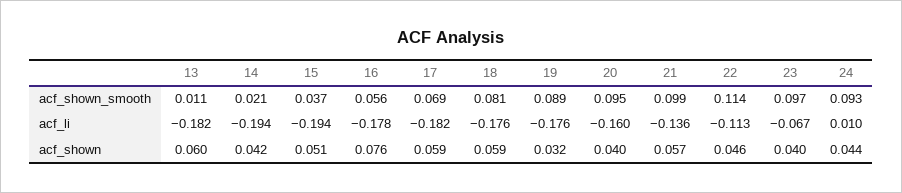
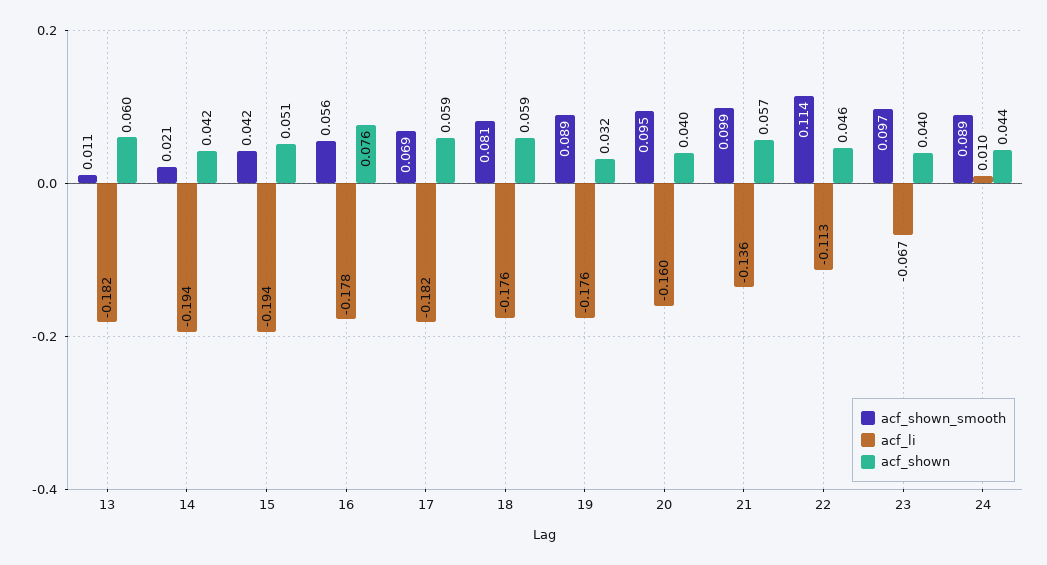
acf_shown_smooth, 15: 0.037 -> 0.042
acf_shown_smooth, 24: 0.093 -> 0.089

